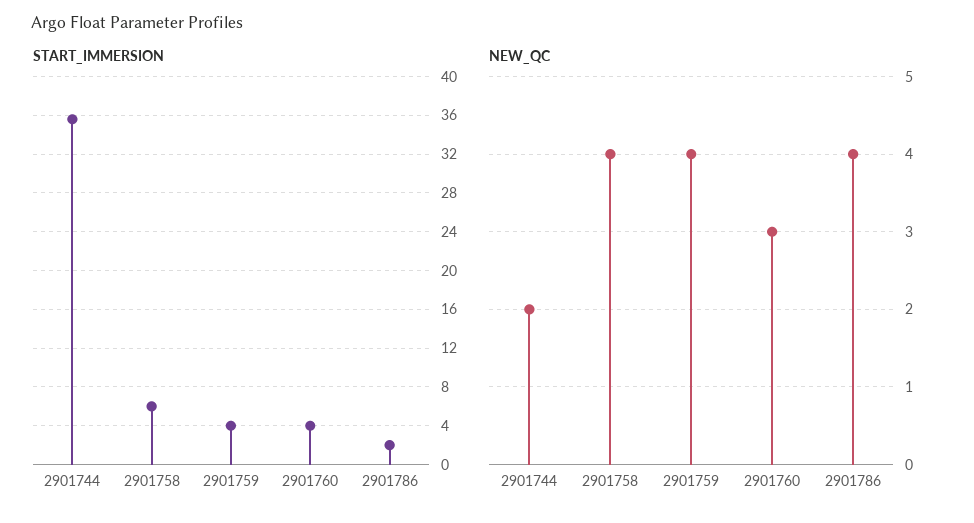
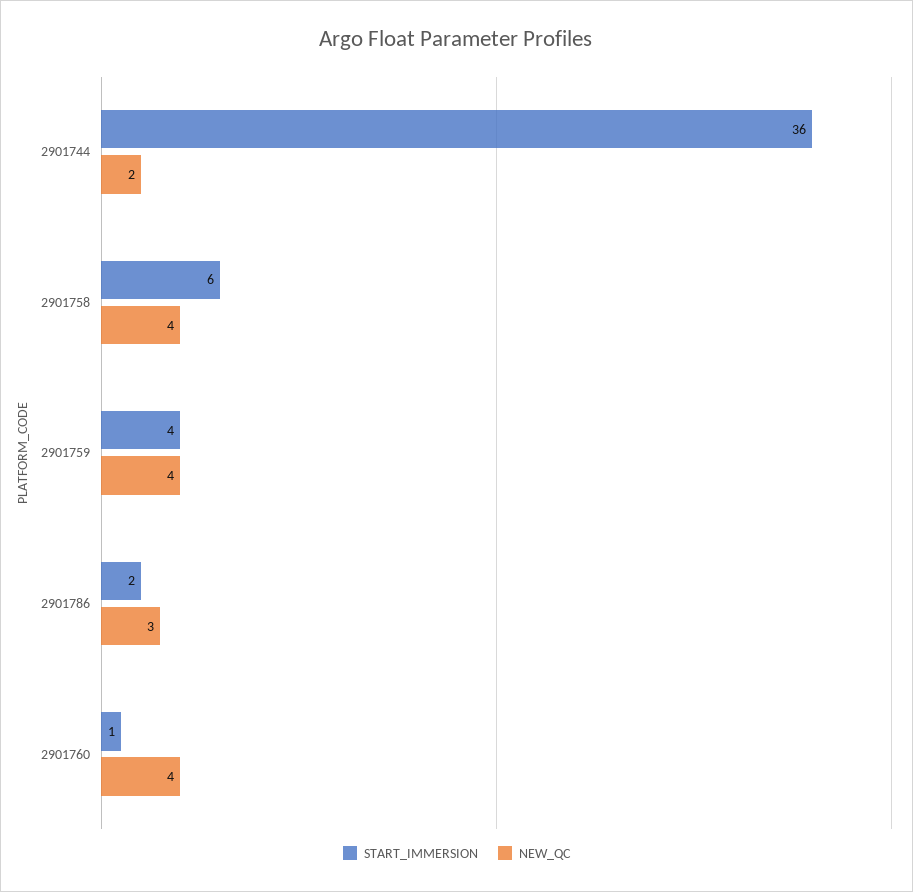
START_IMMERSION, 2901760: 4 -> 1
NEW_QC, 2901760: 3 -> 4
NEW_QC, 2901786: 4 -> 3

